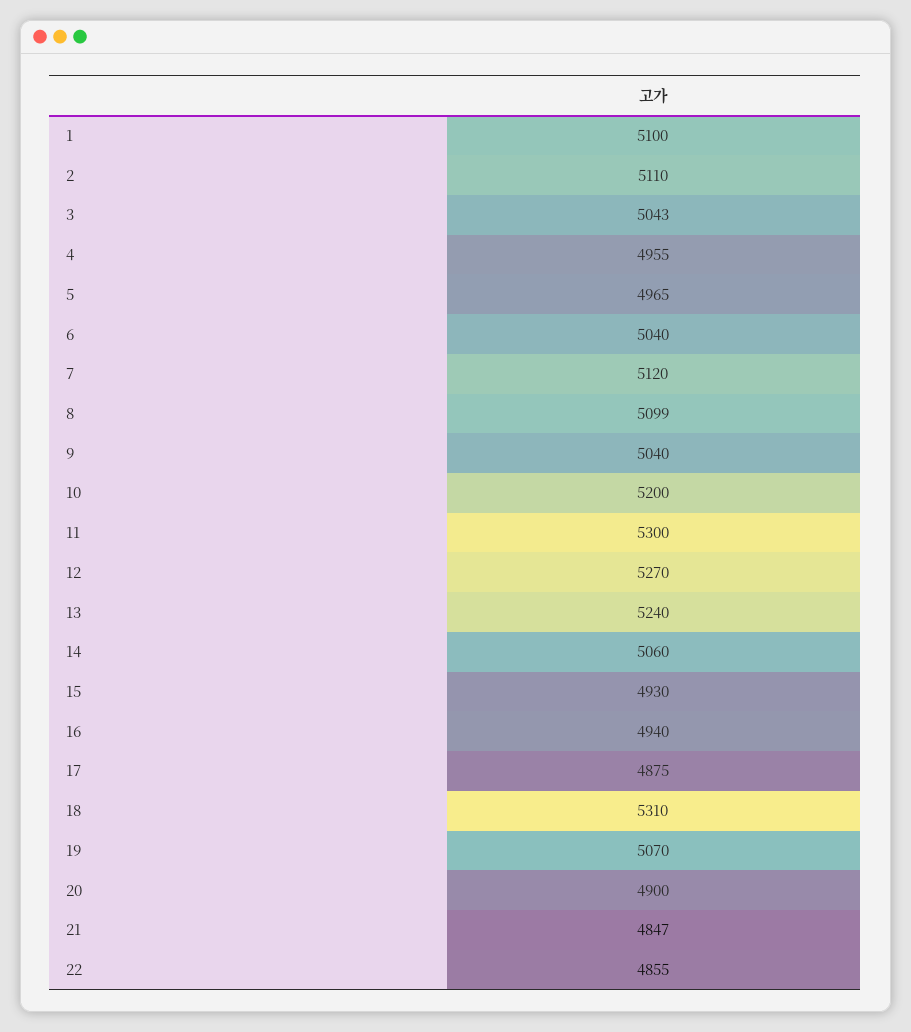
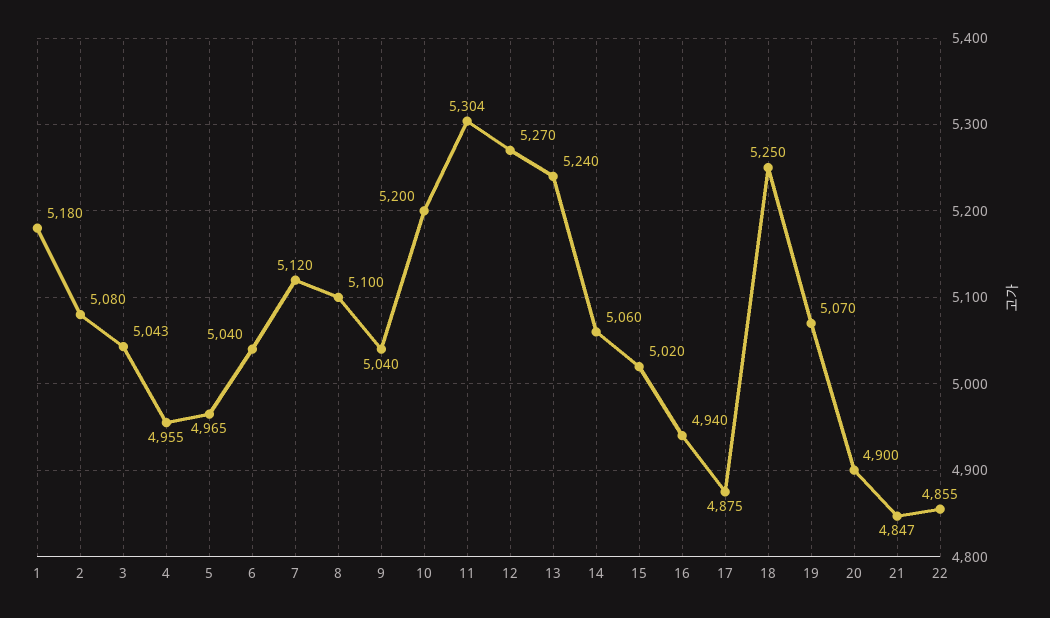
1: 5100 -> 5180
2: 5110 -> 5080
8: 5099 -> 5100
11: 5300 -> 5304
15: 4930 -> 5020
18: 5310 -> 5250

